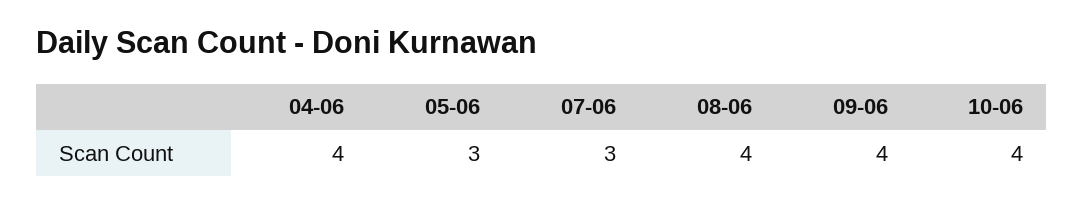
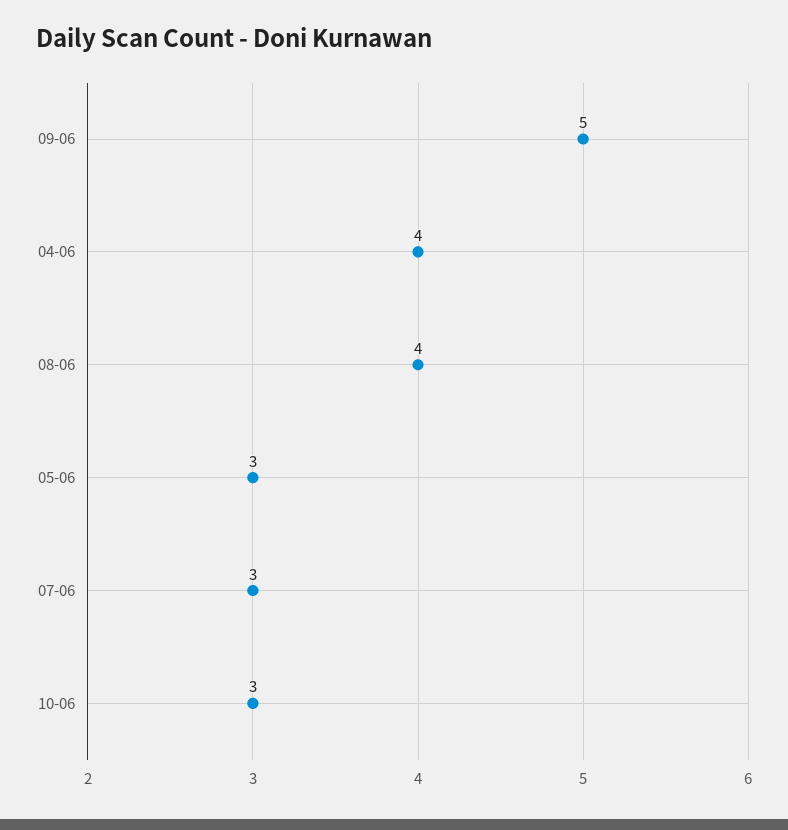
09-06: 4 -> 5
10-06: 4 -> 3

